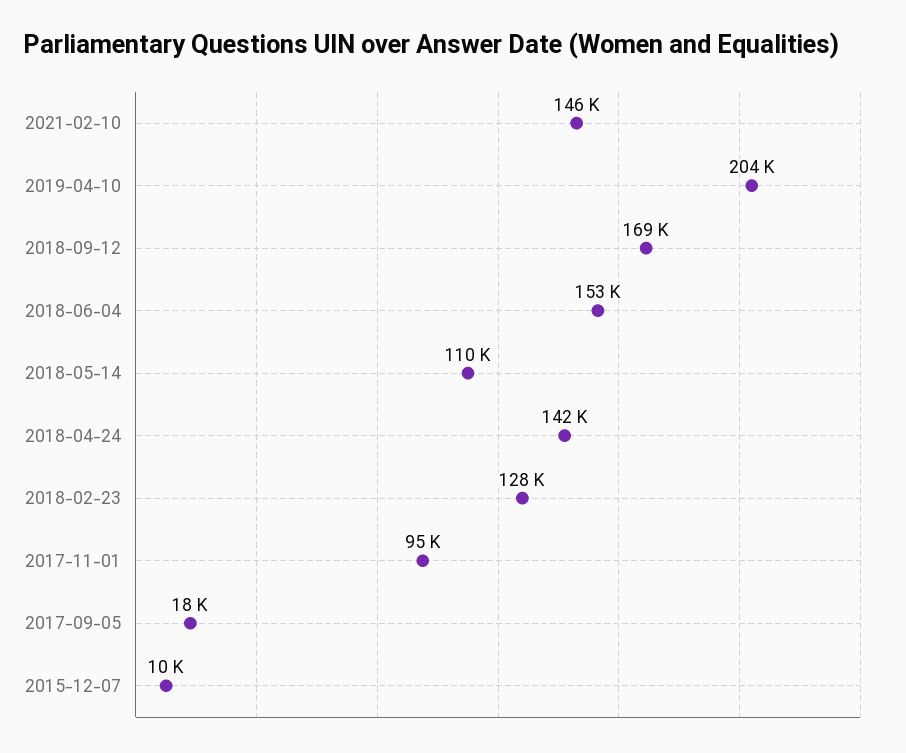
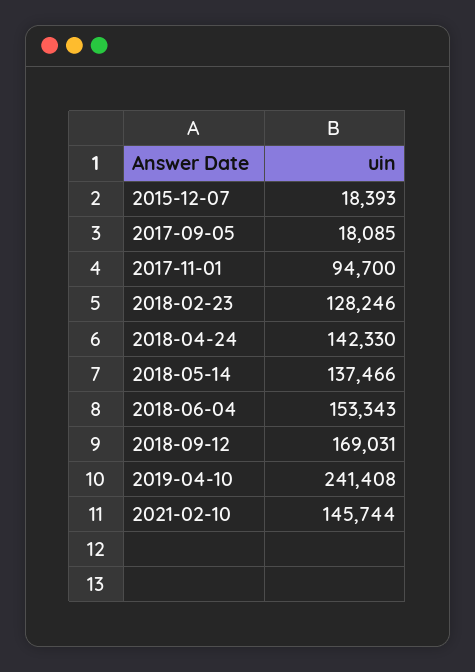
2019-04-10: 204000 -> 241408
2018-05-14: 110000 -> 137466
2015-12-07: 10000 -> 18393

